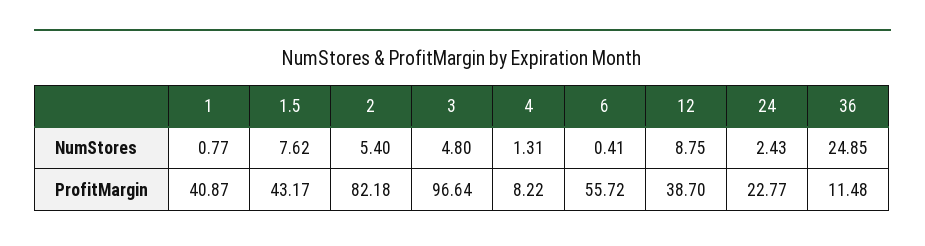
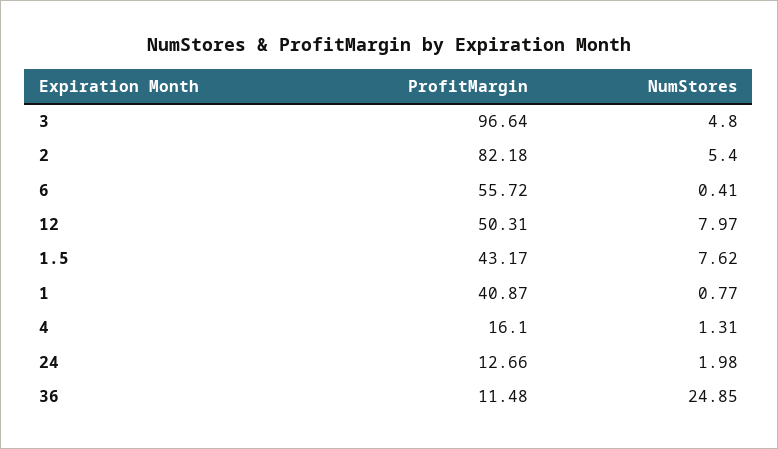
12, NumStores: 8.75 -> 7.97
24, NumStores: 2.43 -> 1.98
4, ProfitMargin: 8.22 -> 16.1
12, ProfitMargin: 38.7 -> 50.31
24, ProfitMargin: 22.77 -> 12.66

